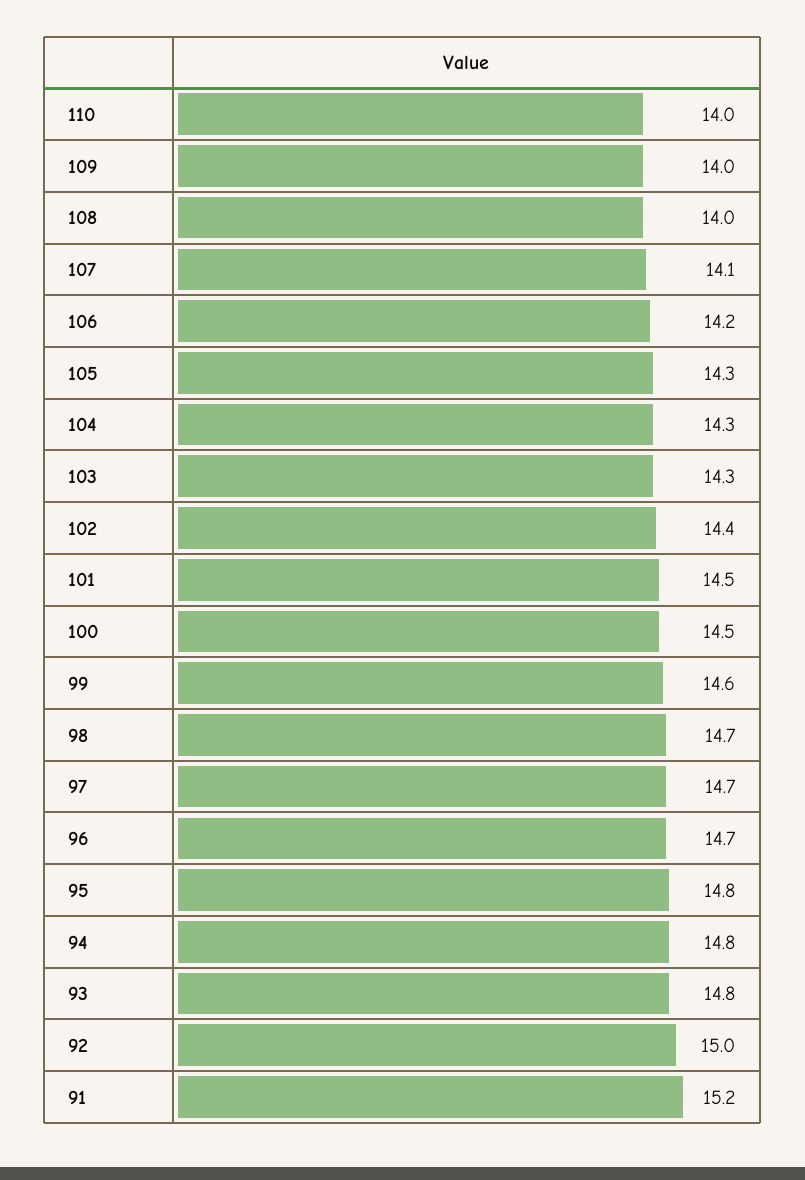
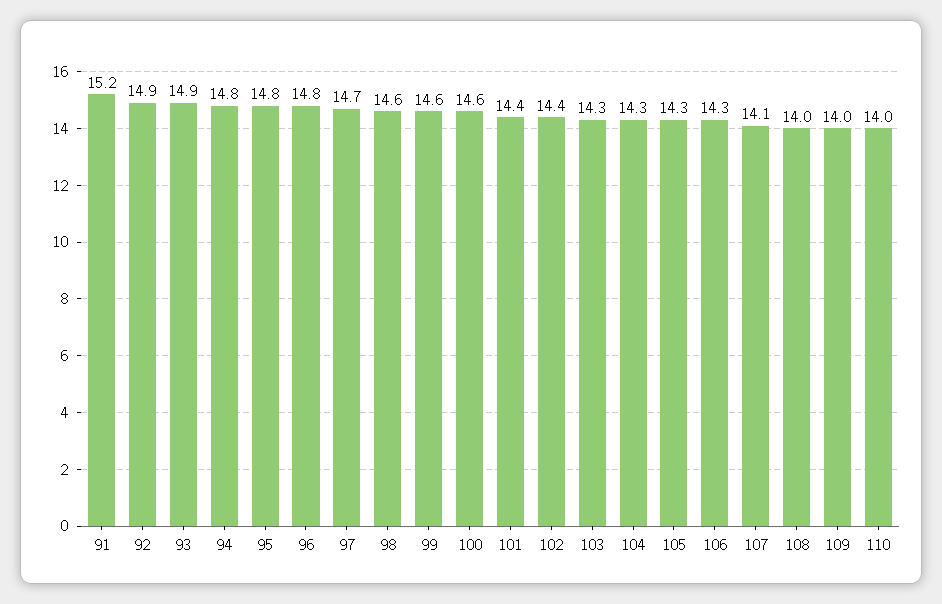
106: 14.2 -> 14.3
101: 14.5 -> 14.4
100: 14.5 -> 14.6
98: 14.7 -> 14.6
96: 14.7 -> 14.8
93: 14.8 -> 14.9
92: 15 -> 14.9

